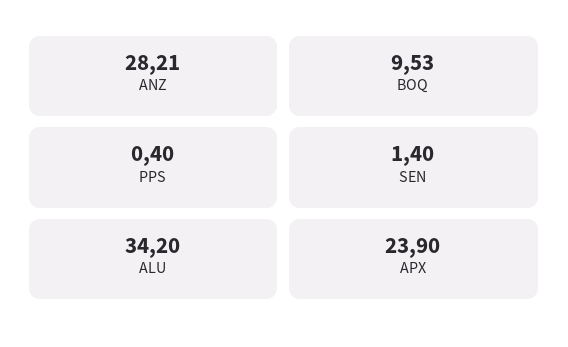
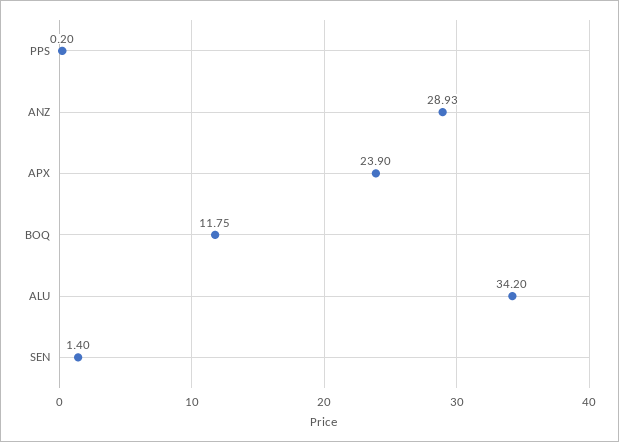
ANZ: 28.21 -> 28.93
BOQ: 9.53 -> 11.75
PPS: 0.4 -> 0.2

